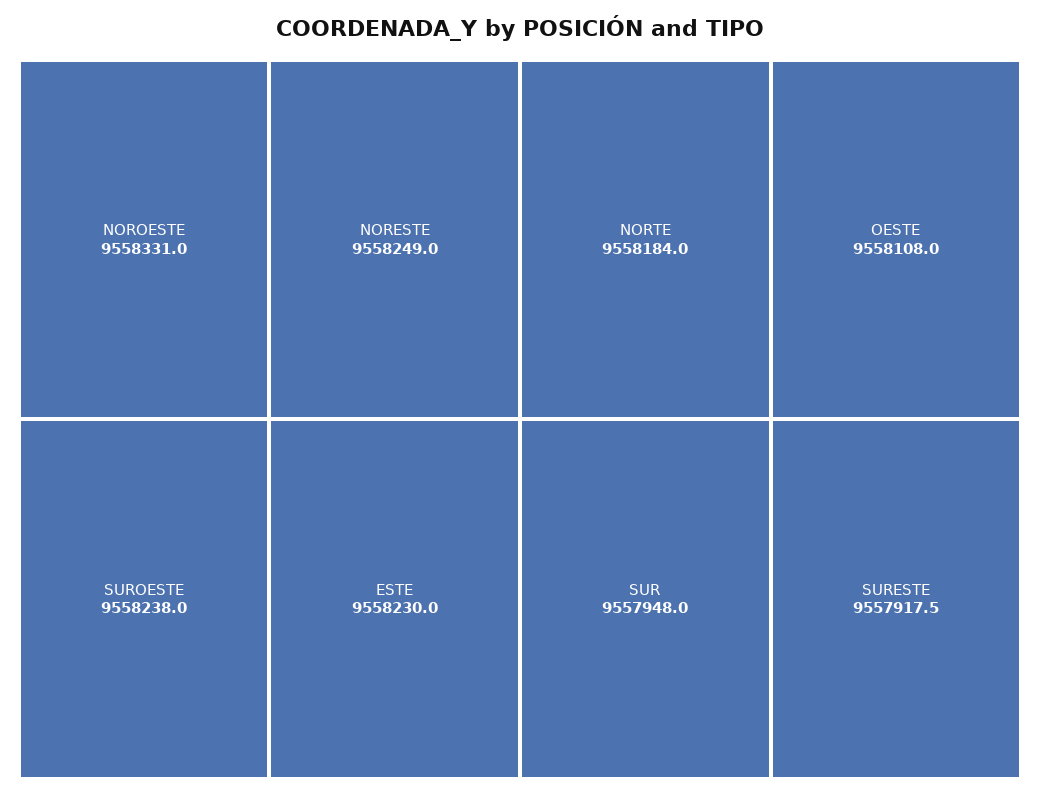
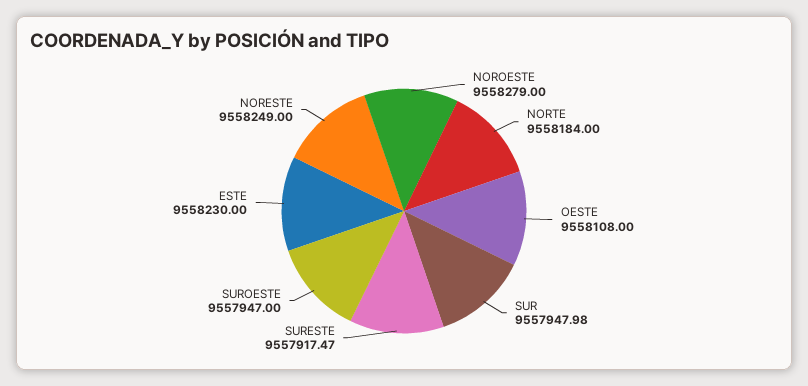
NOROESTE: 9558331 -> 9558279
SUROESTE: 9558238 -> 9557947

